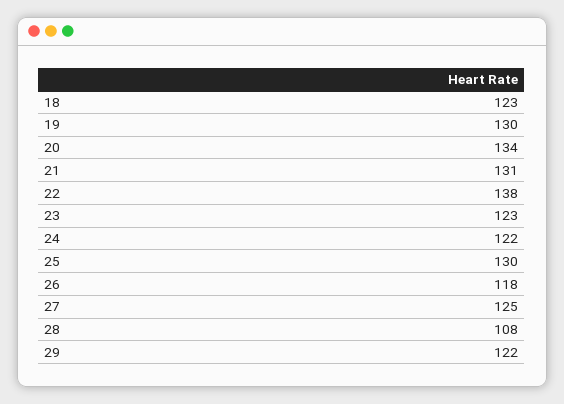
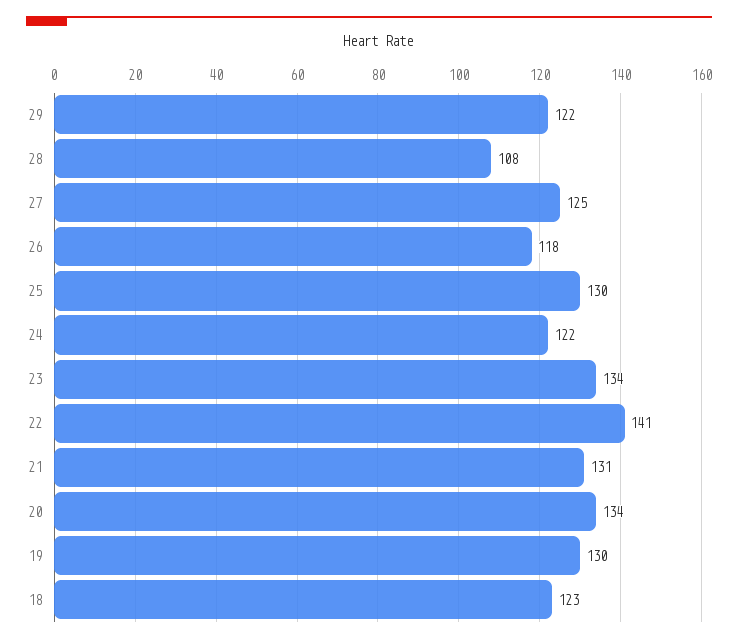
22: 138 -> 141
23: 123 -> 134

